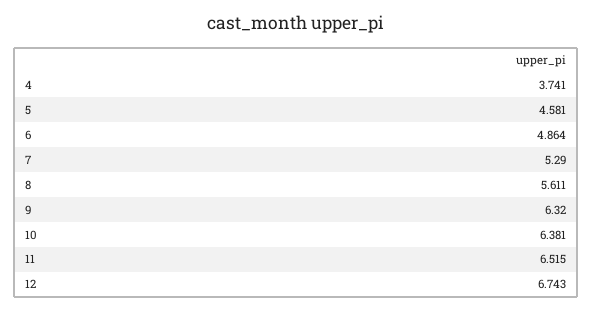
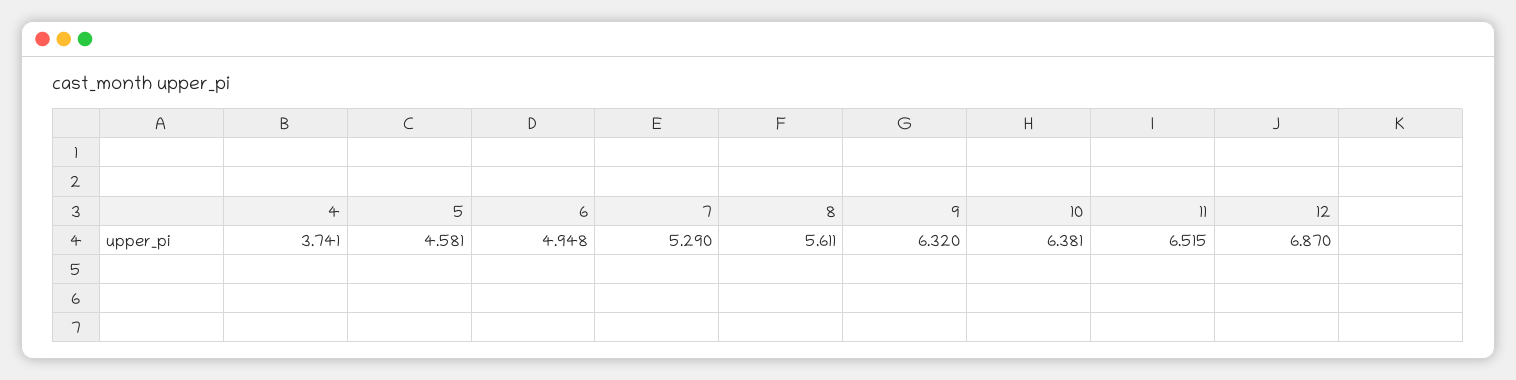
6: 4.864 -> 4.948
12: 6.743 -> 6.87

